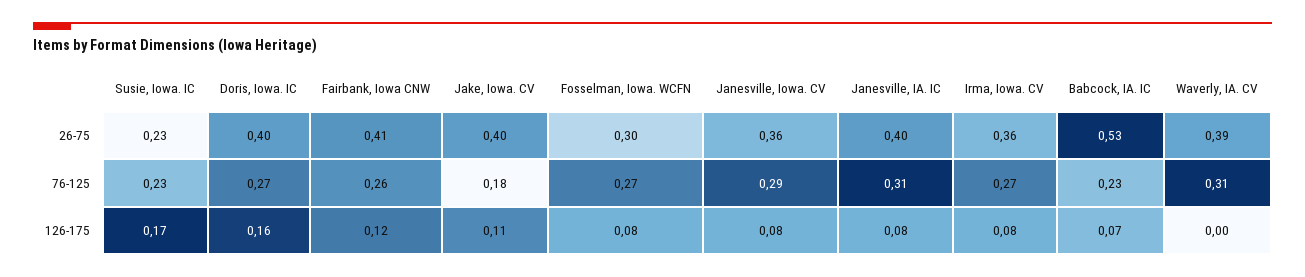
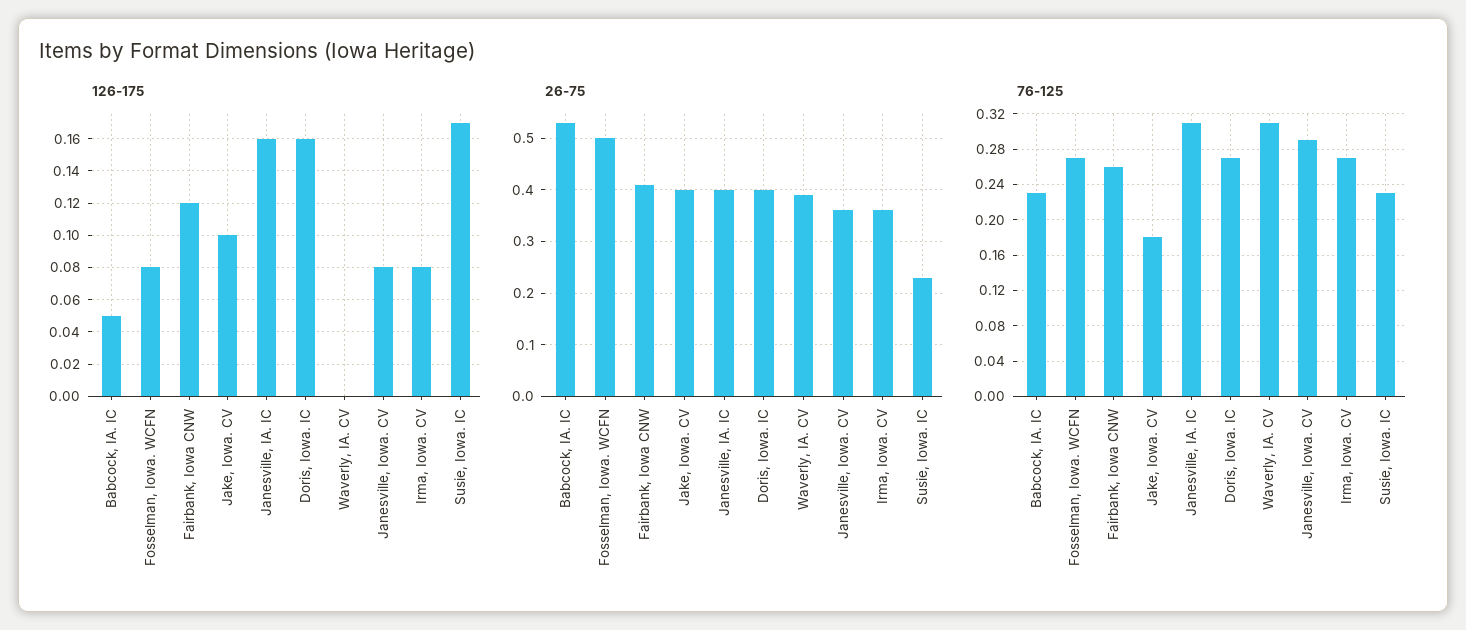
26-75, Fosselman, Iowa. WCFN: 0.3 -> 0.5
126-175, Jake, Iowa. CV: 0.11 -> 0.1
126-175, Janesville, IA. IC: 0.08 -> 0.16
126-175, Babcock, IA. IC: 0.07 -> 0.05

